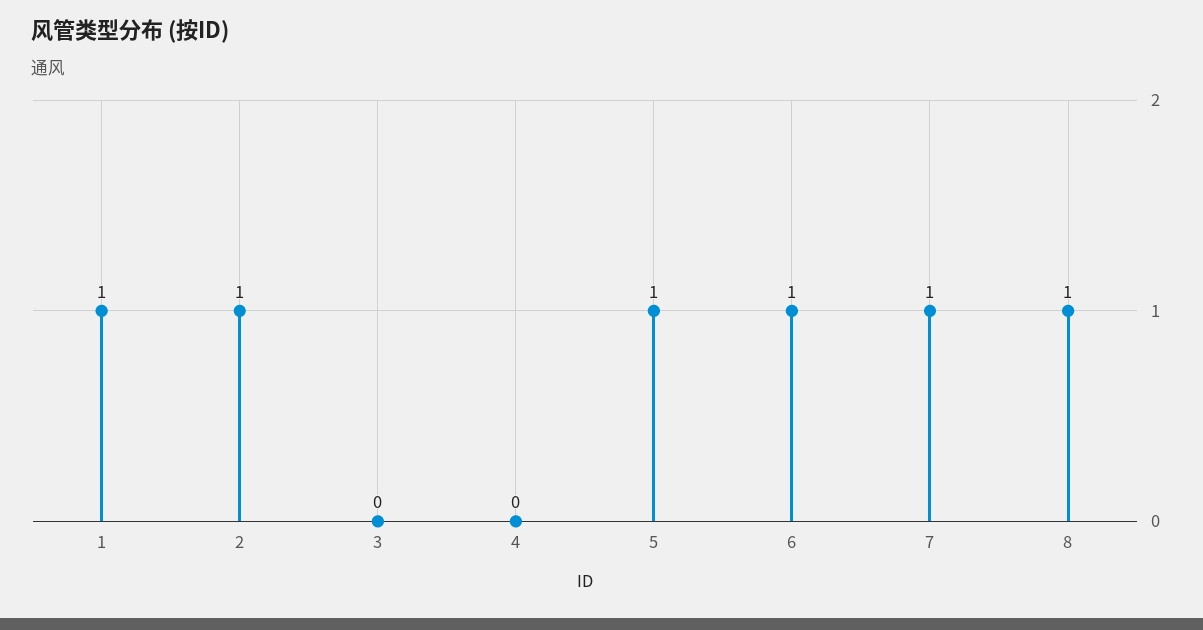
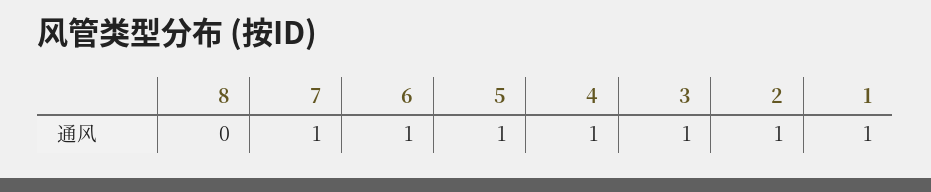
3: 0 -> 1
4: 0 -> 1
8: 1 -> 0

